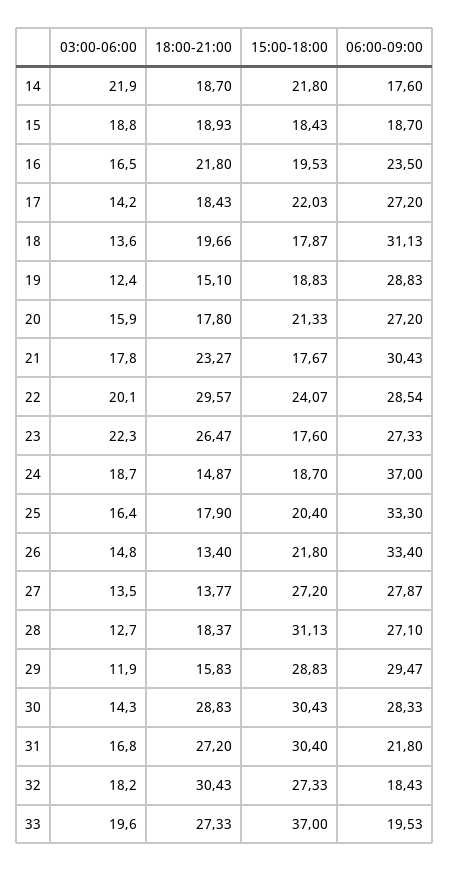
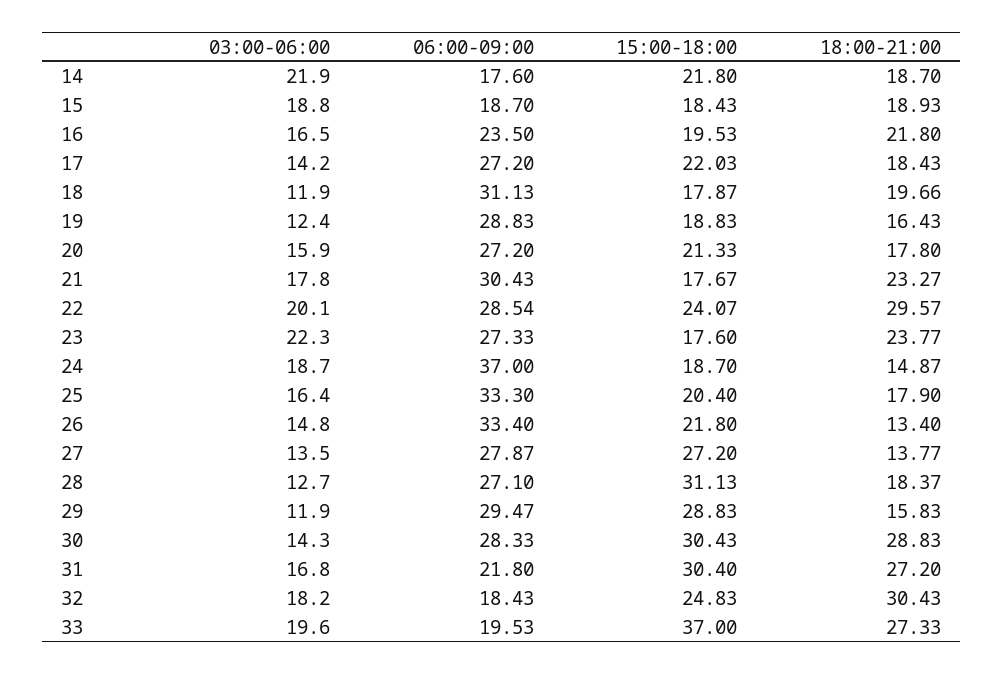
03:00-06:00, 18: 13.6 -> 11.9
18:00-21:00, 19: 15.1 -> 16.43
18:00-21:00, 23: 26.47 -> 23.77
15:00-18:00, 32: 27.33 -> 24.83

